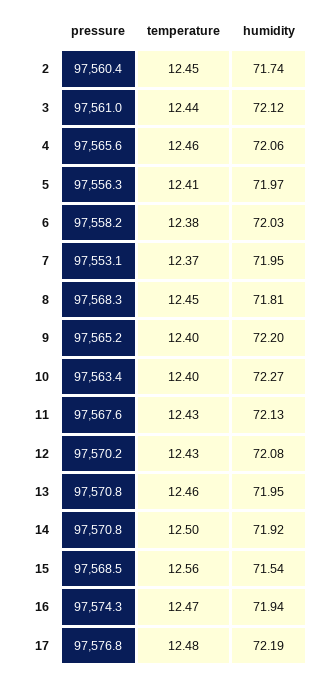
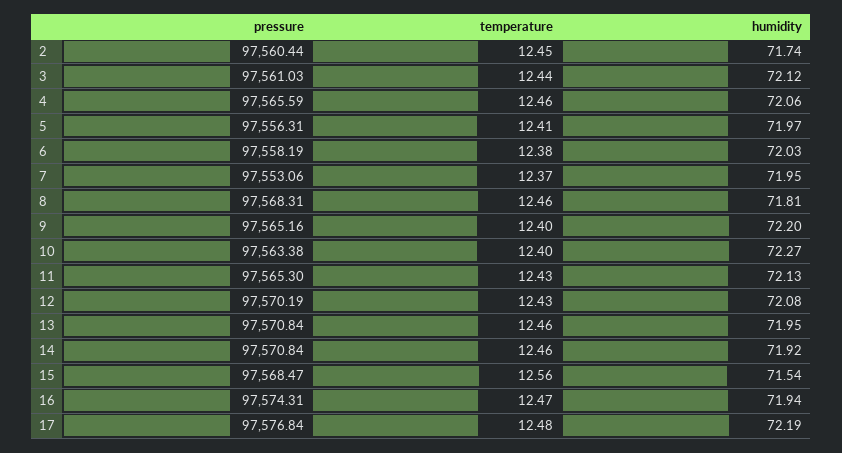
temperature, 8: 12.45 -> 12.46
pressure, 11: 97567.6 -> 97565.3
temperature, 14: 12.5 -> 12.46

